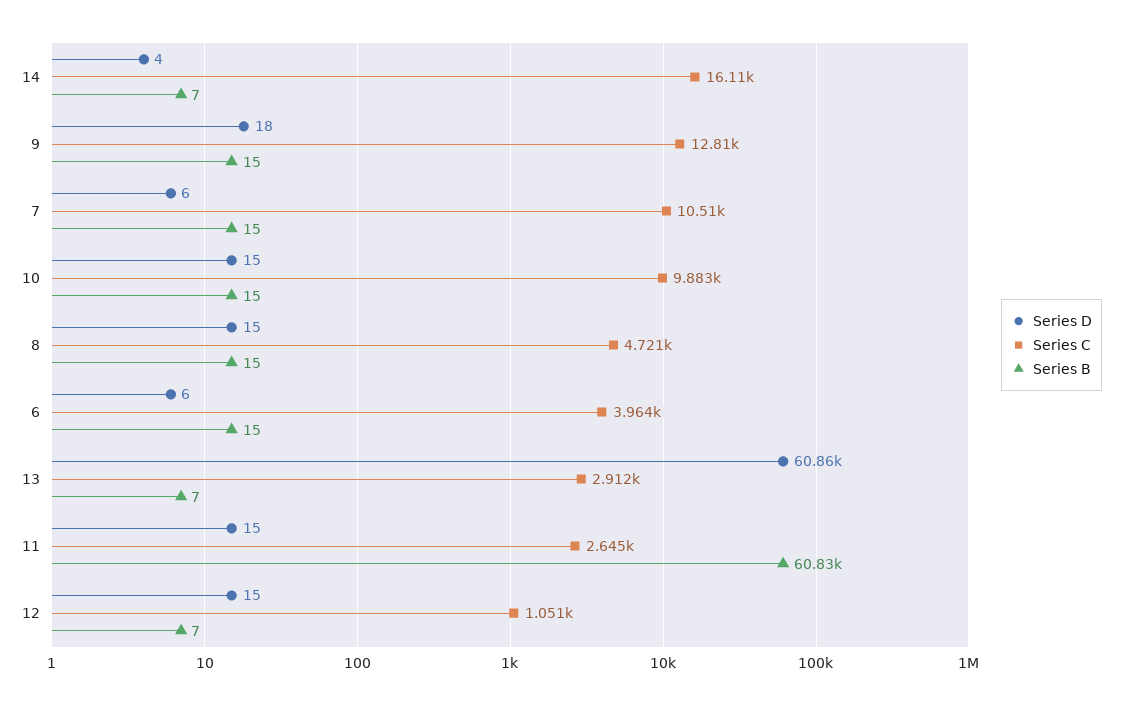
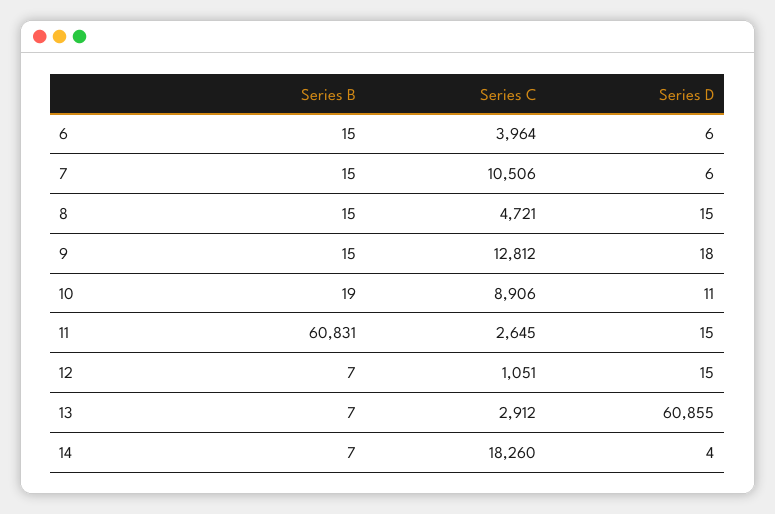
Series C, 14: 16110 -> 18260
Series D, 10: 15 -> 11
Series C, 10: 9883 -> 8906
Series B, 10: 15 -> 19

